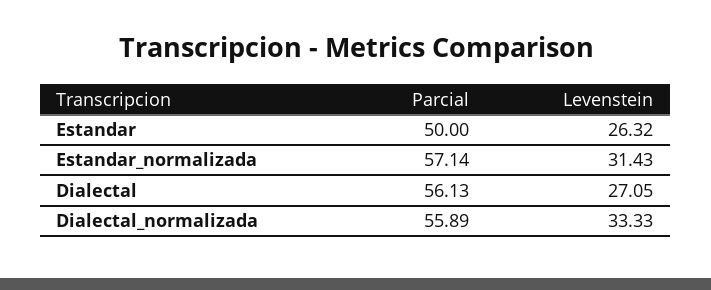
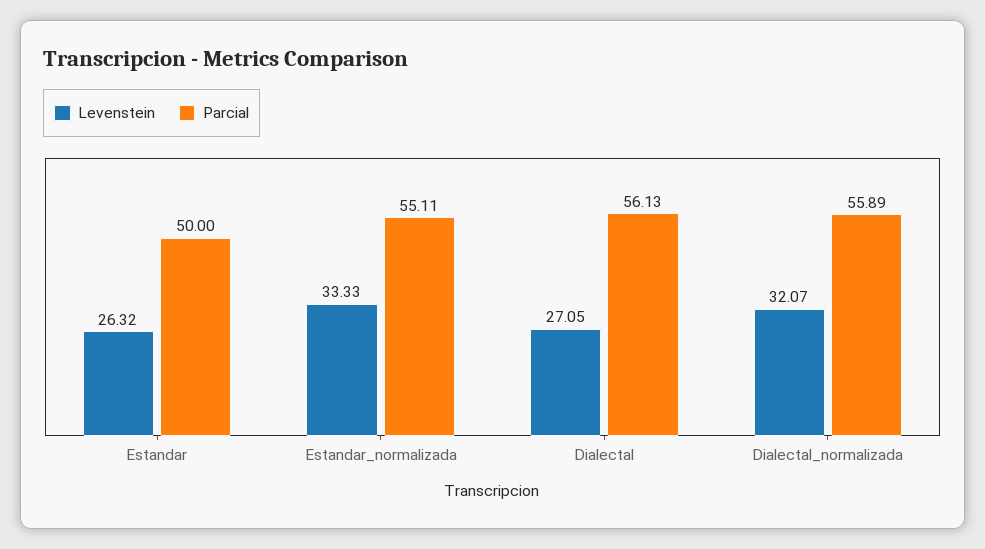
Parcial, Estandar_normalizada: 57.14 -> 55.11
Levenstein, Estandar_normalizada: 31.43 -> 33.33
Levenstein, Dialectal_normalizada: 33.33 -> 32.07

